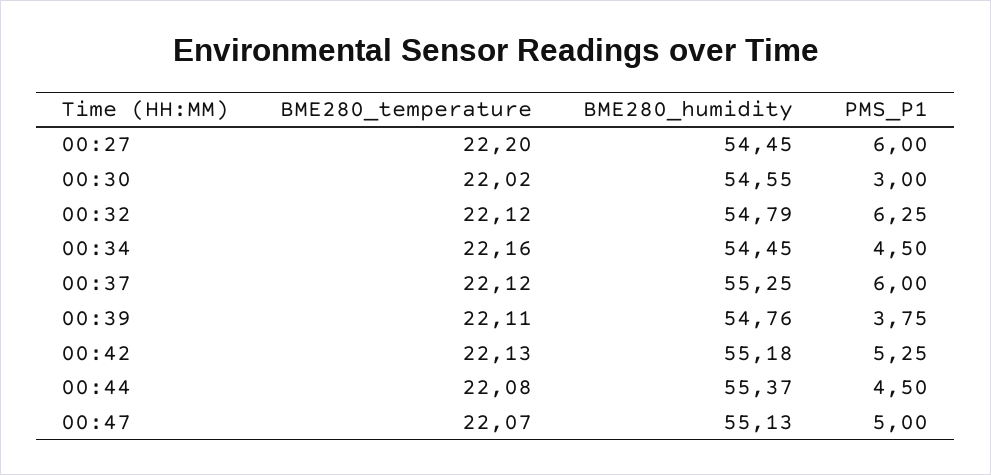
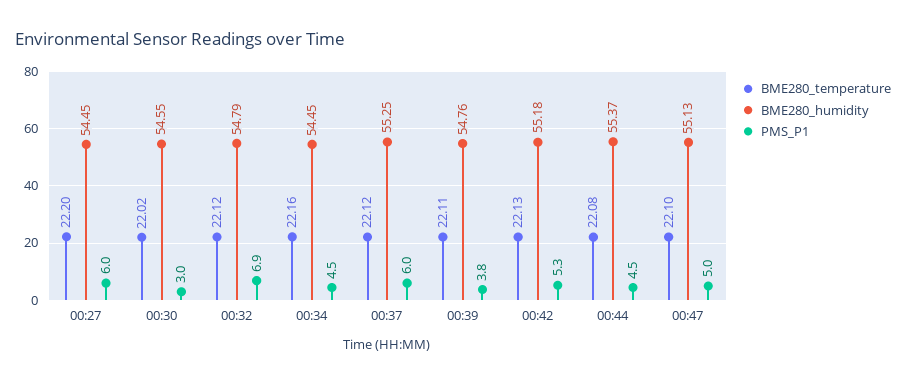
PMS_P1, 00:32: 6.25 -> 6.9
BME280_temperature, 00:47: 22.07 -> 22.1

